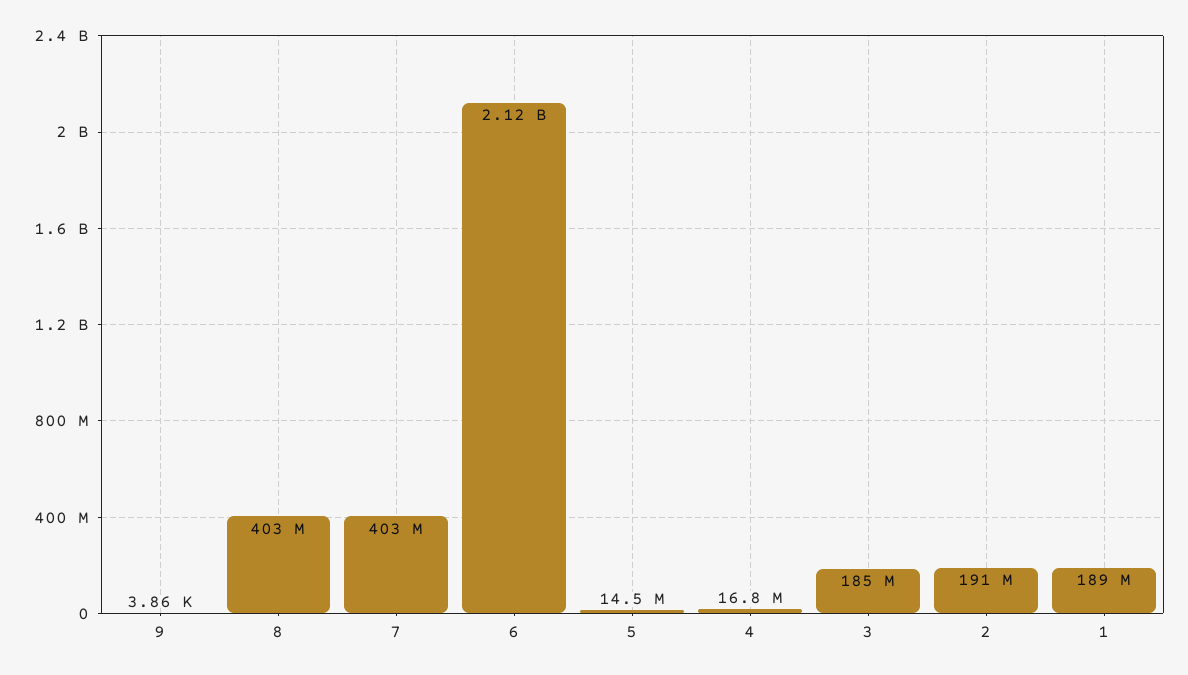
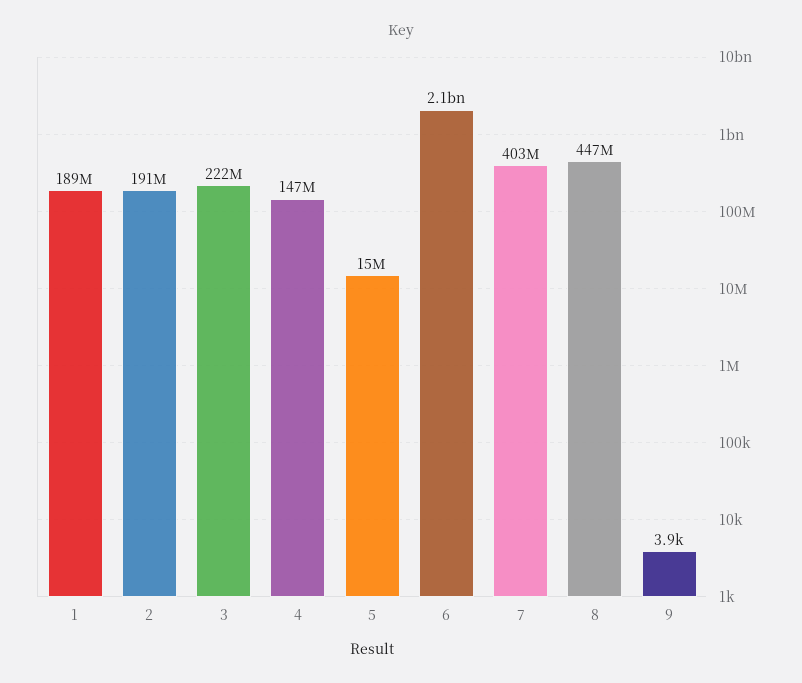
8: 403000000 -> 447000000
4: 16800000 -> 147000000
3: 185000000 -> 222000000

